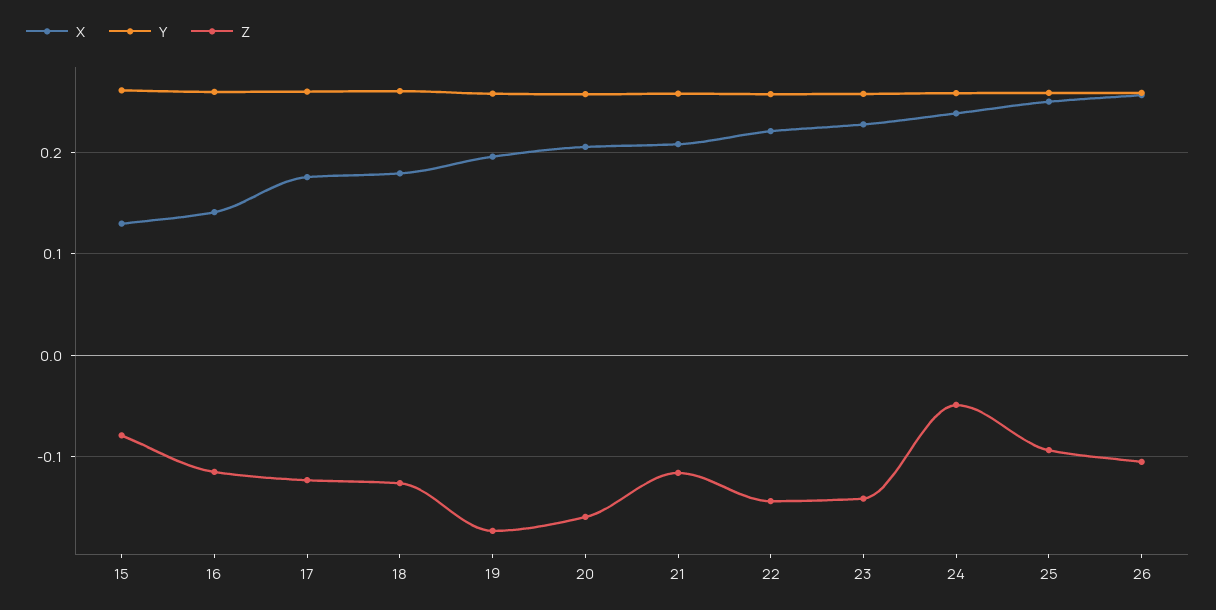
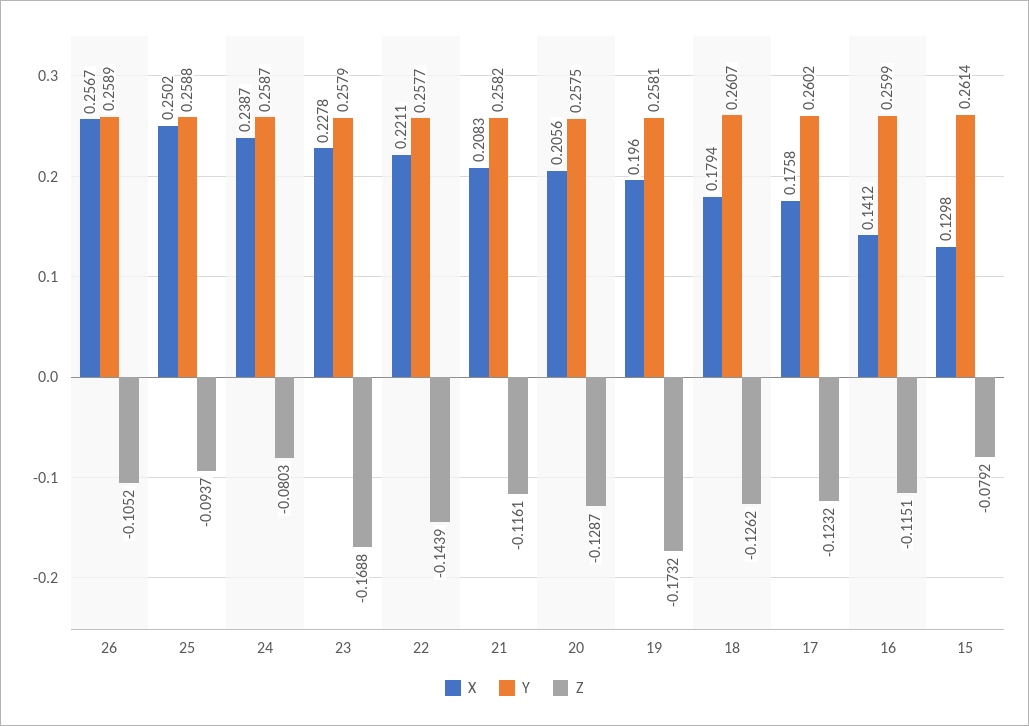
Z, 20: -0.16 -> -0.1287
Z, 23: -0.14 -> -0.1688
Z, 24: -0.05 -> -0.0803

